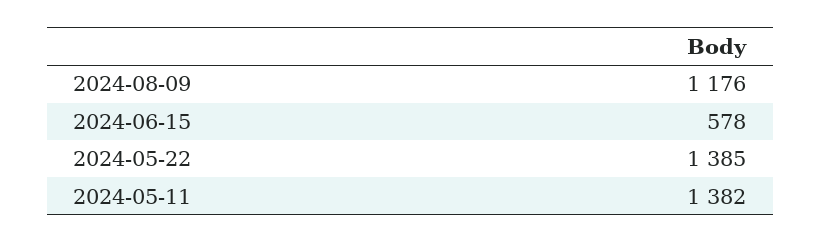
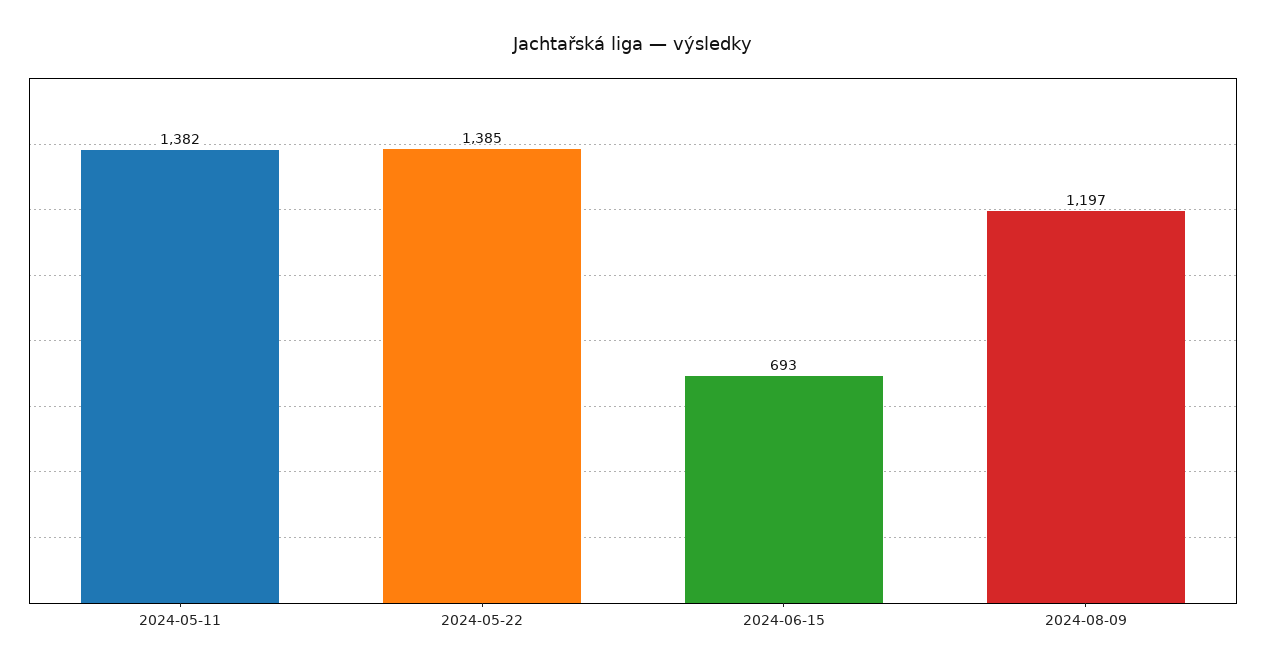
2024-08-09: 1176 -> 1197
2024-06-15: 578 -> 693

